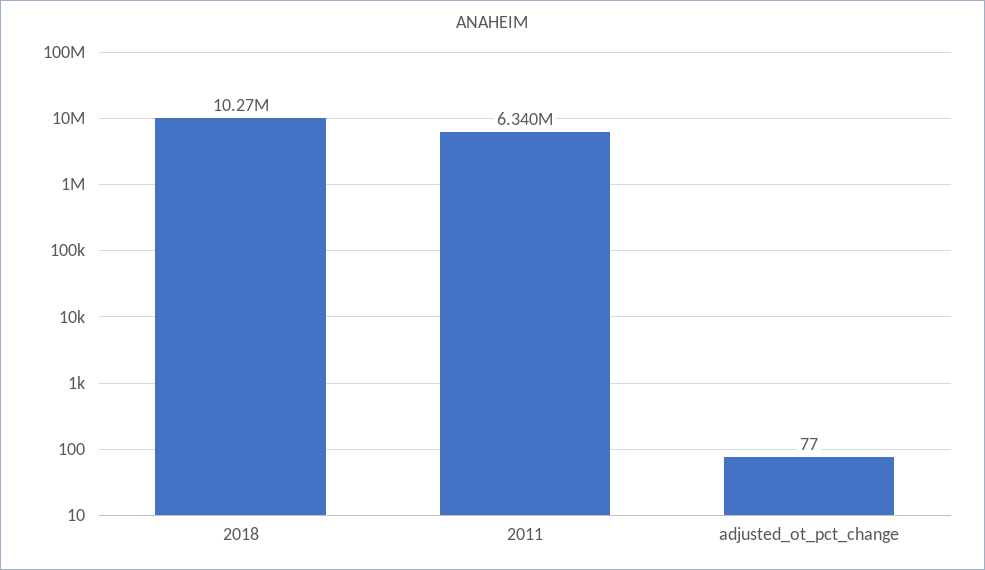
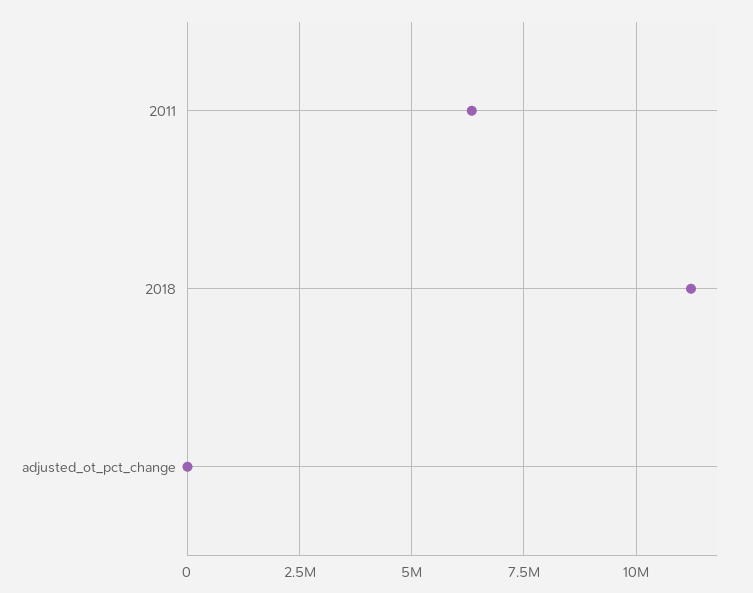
2018: 10270000 -> 11250000

